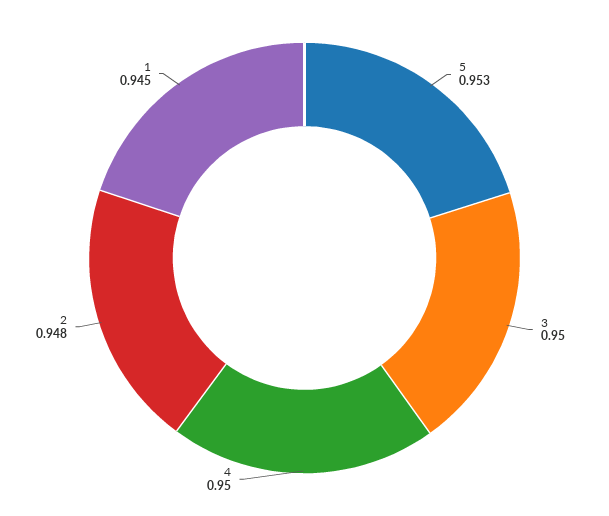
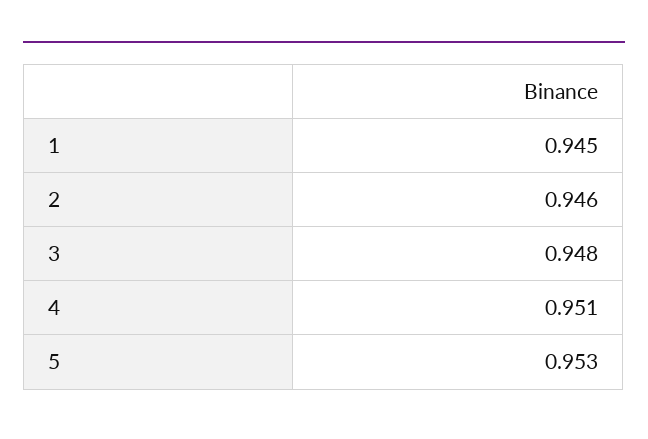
3: 0.95 -> 0.948
4: 0.95 -> 0.951
2: 0.948 -> 0.946

